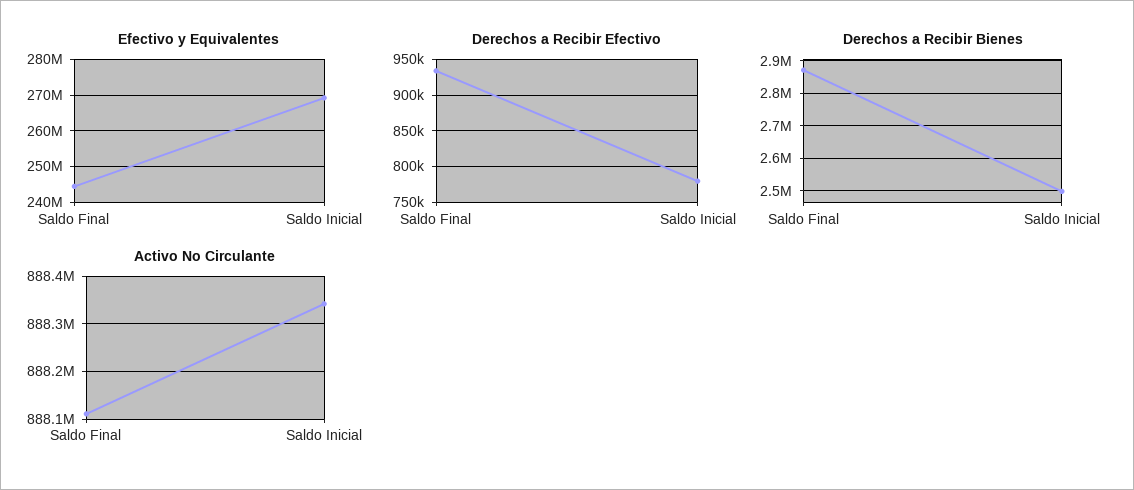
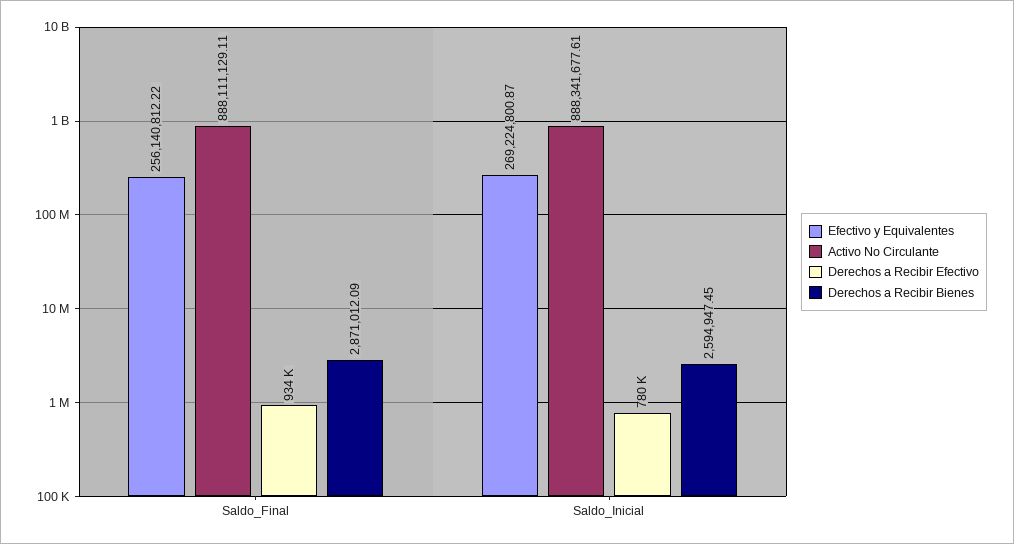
Efectivo y Equivalentes, Saldo Final: 244000000 -> 256140812.22
Derechos a Recibir Bienes, Saldo Inicial: 2500000 -> 2594947.45

